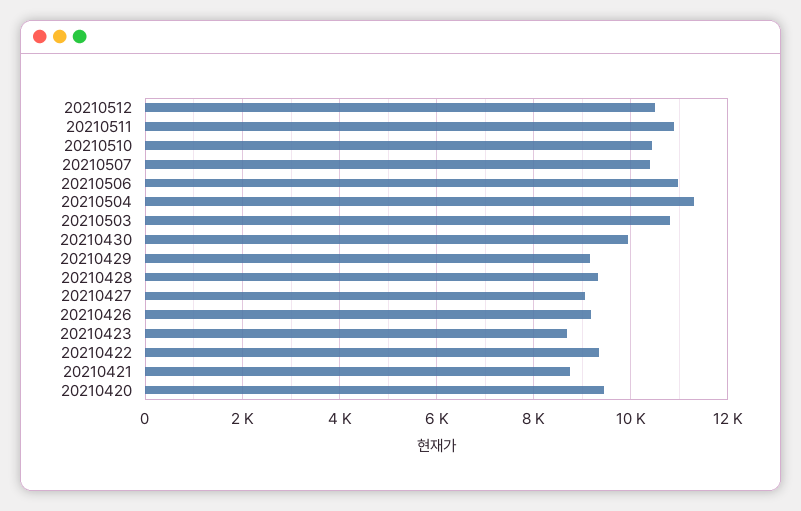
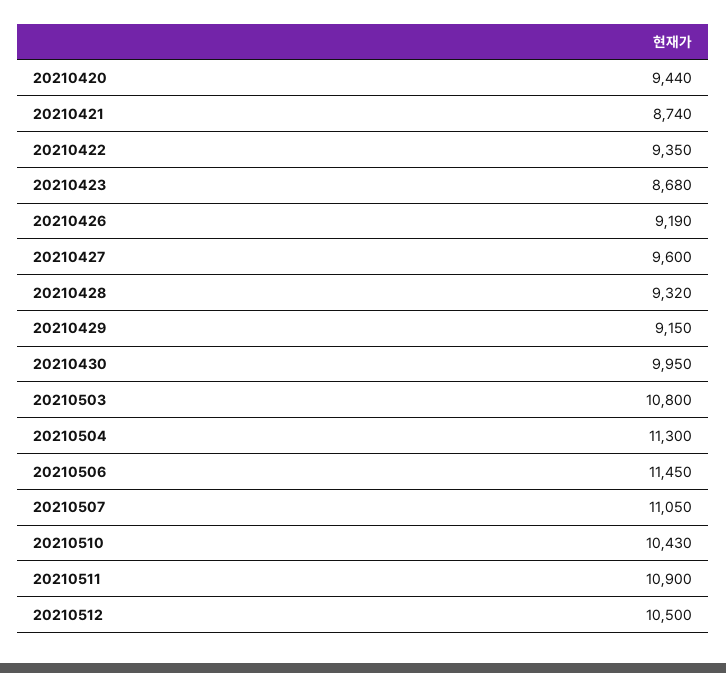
20210507: 10400 -> 11050
20210506: 11000 -> 11450
20210427: 9000 -> 9600

